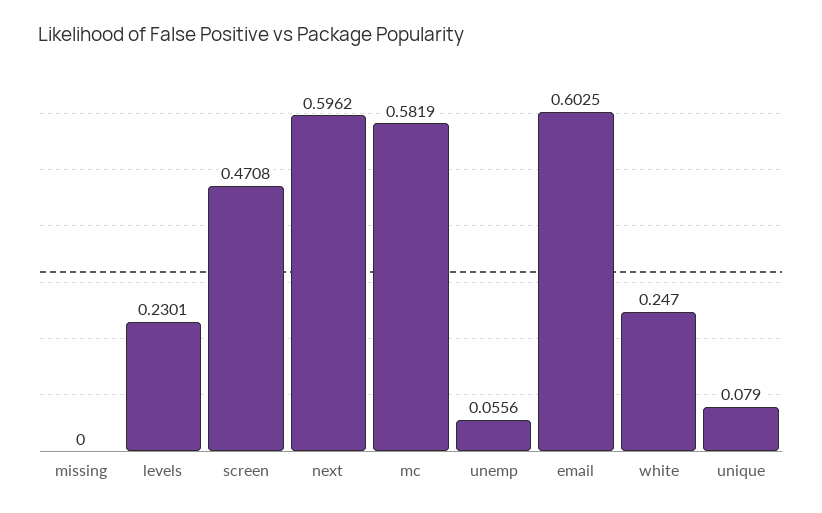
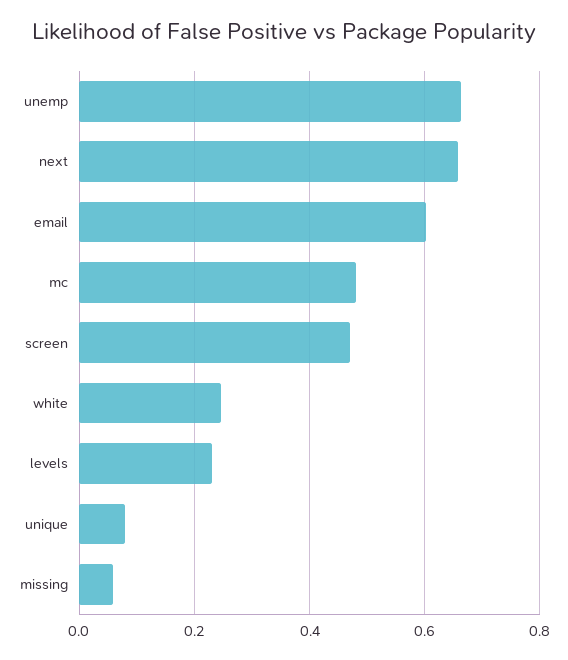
missing: 0 -> 0.06
next: 0.5962 -> 0.66
mc: 0.5819 -> 0.48
unemp: 0.0556 -> 0.66

